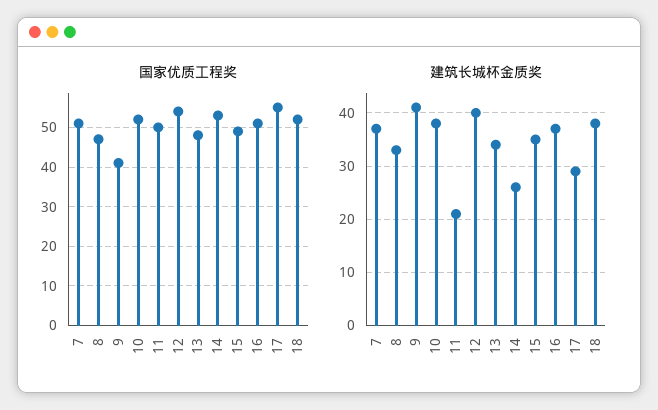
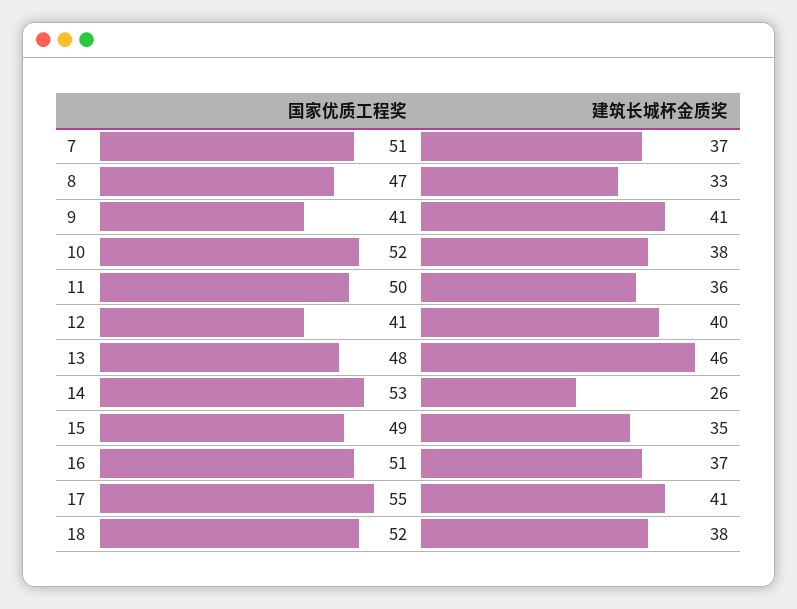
国家优质工程奖, 12: 55 -> 41
建筑长城杯金质奖, 11: 20 -> 36
建筑长城杯金质奖, 13: 35 -> 46
建筑长城杯金质奖, 17: 30 -> 41

